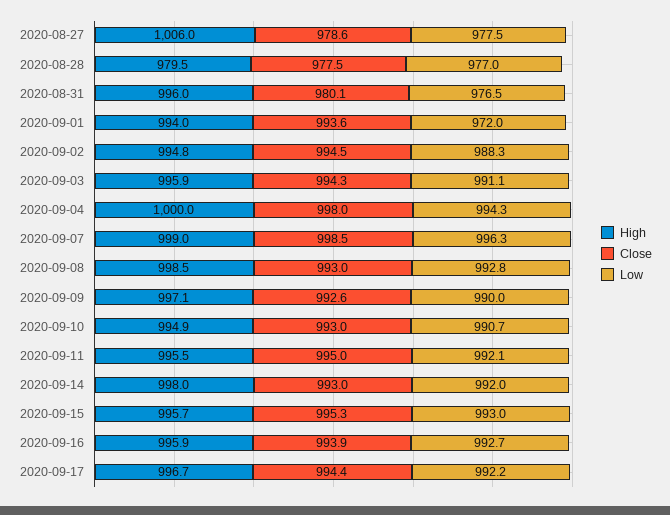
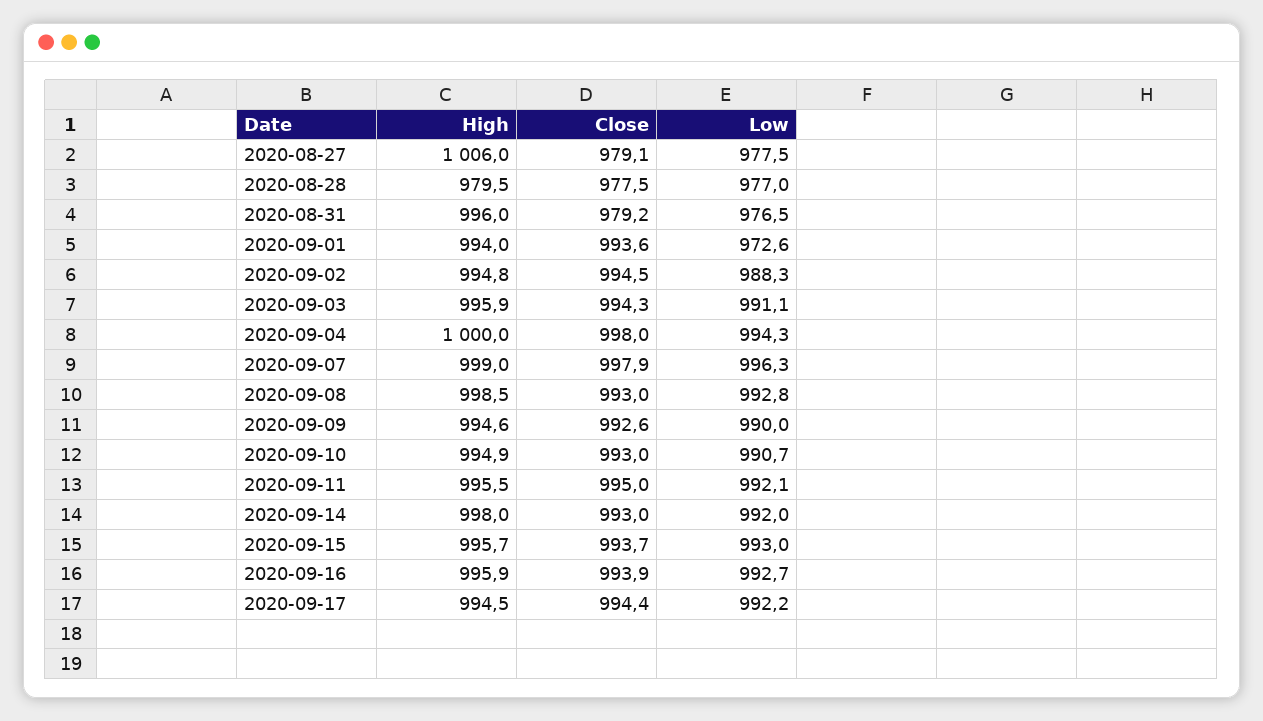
Close, 2020-08-27: 978.6 -> 979.1
Close, 2020-08-31: 980.1 -> 979.2
Low, 2020-09-01: 972 -> 972.6
Close, 2020-09-07: 998.5 -> 997.9
High, 2020-09-09: 997.1 -> 994.6
Close, 2020-09-15: 995.3 -> 993.7
High, 2020-09-17: 996.7 -> 994.5

